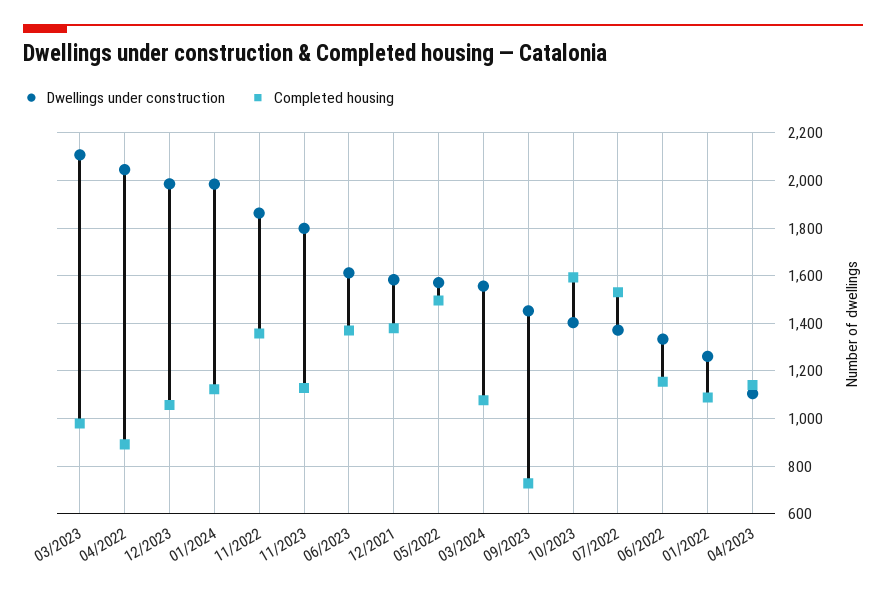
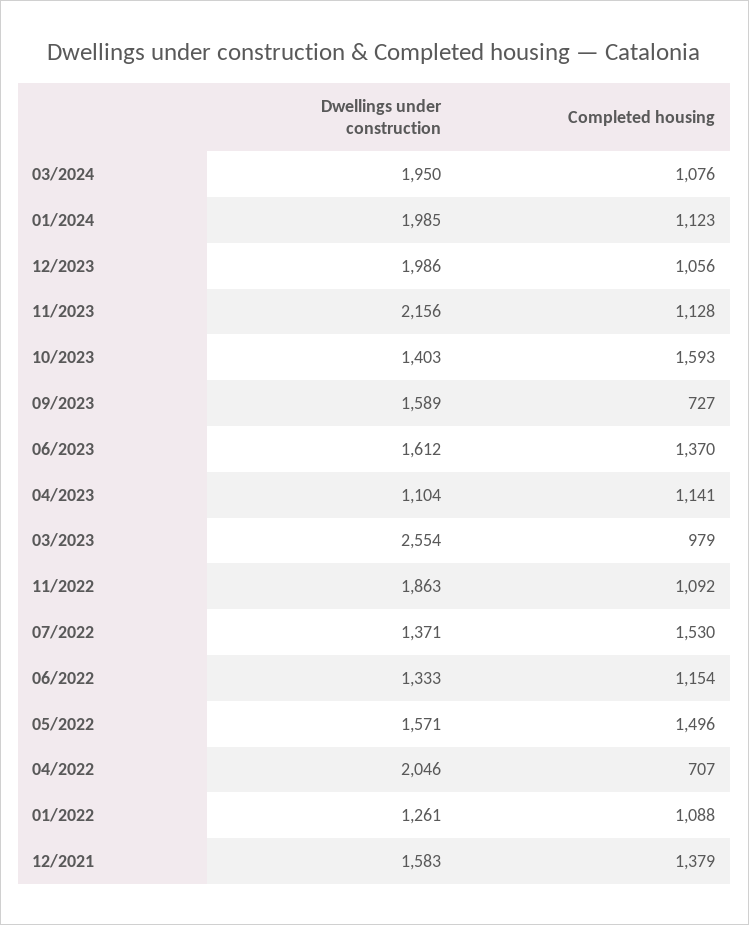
Dwellings under construction, 03/2023: 2100 -> 2554
Completed housing, 04/2022: 900 -> 707
Completed housing, 11/2022: 1350 -> 1092
Dwellings under construction, 11/2023: 1800 -> 2156
Dwellings under construction, 03/2024: 1550 -> 1950
Dwellings under construction, 09/2023: 1450 -> 1589

